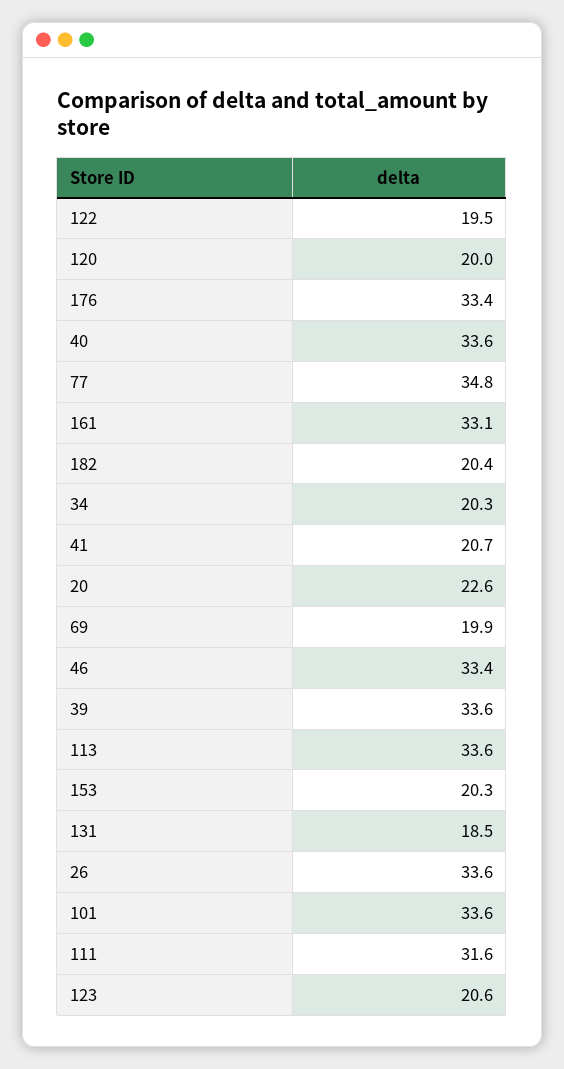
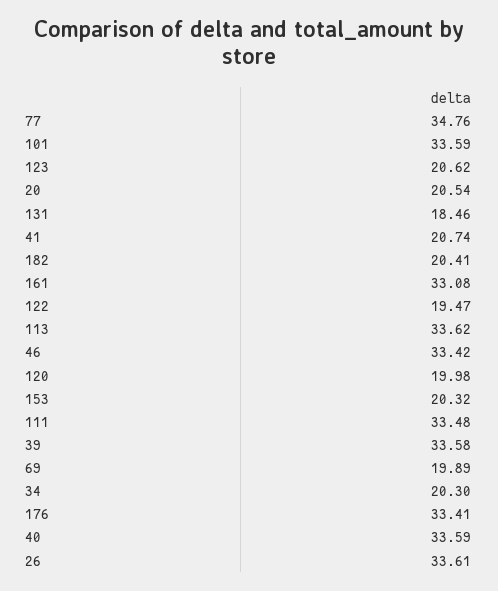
20: 22.6 -> 20.54
111: 31.6 -> 33.48

